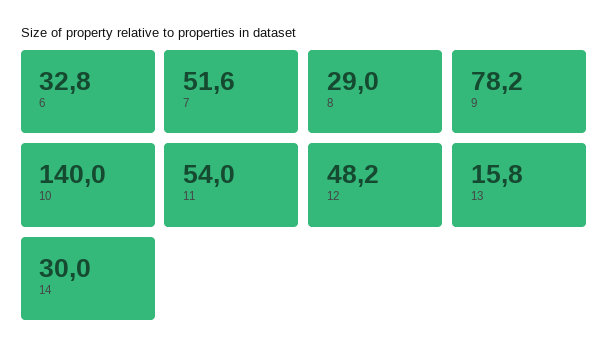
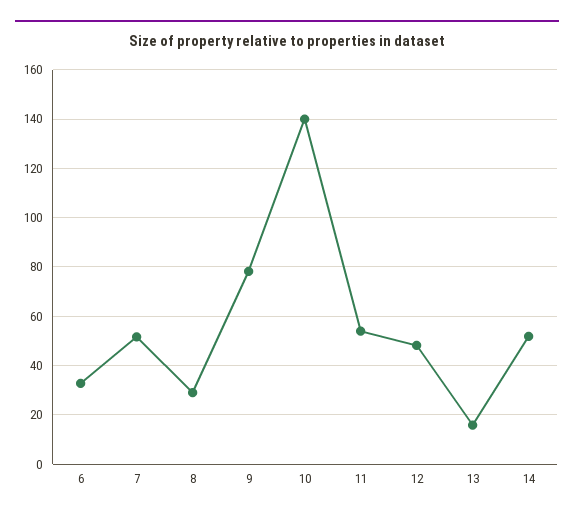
14: 30 -> 52.5

